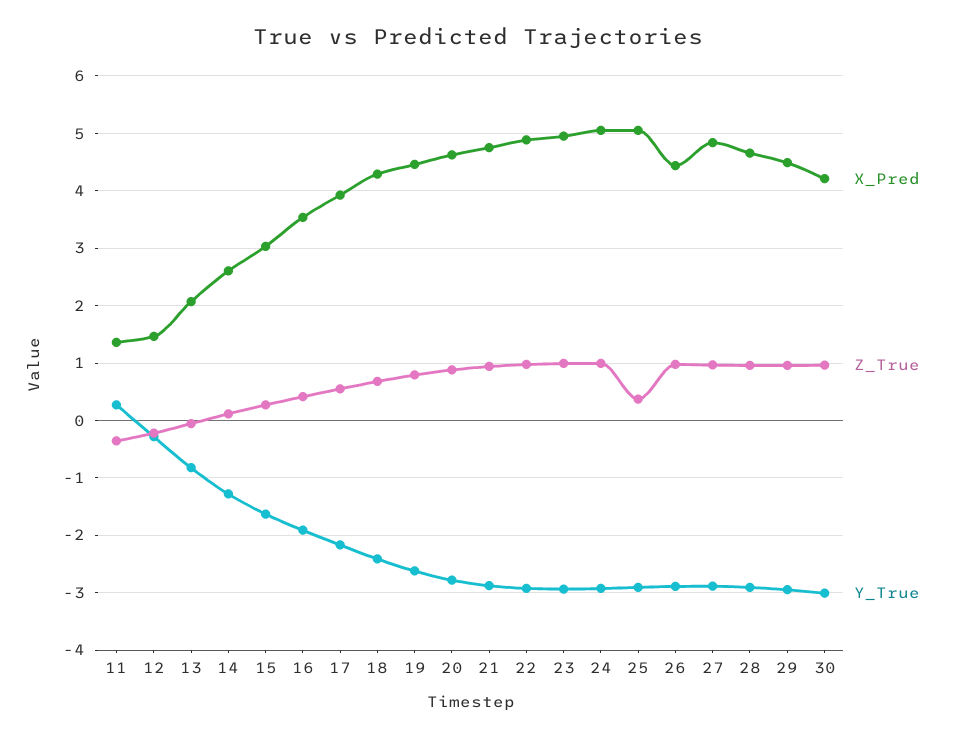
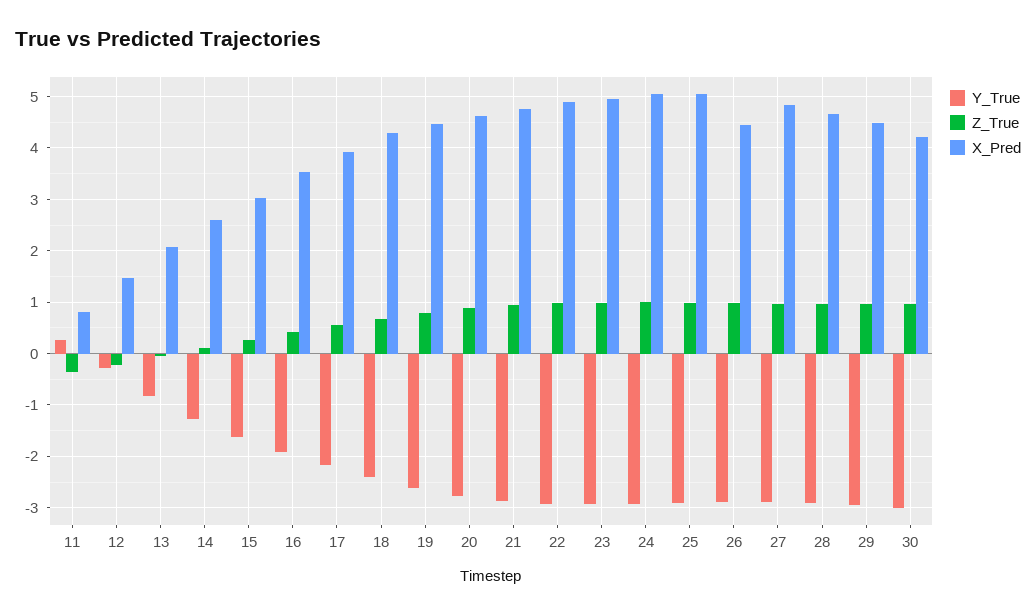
X_Pred, 11: 1.4 -> 0.8
Z_True, 25: 0.4 -> 1

